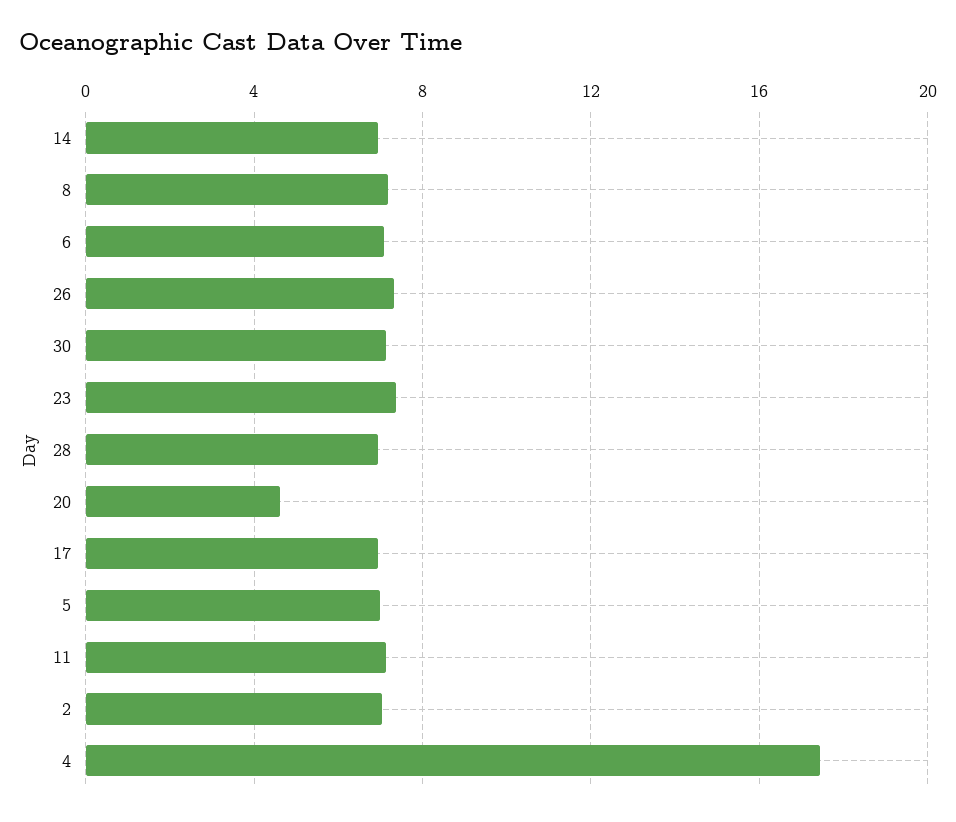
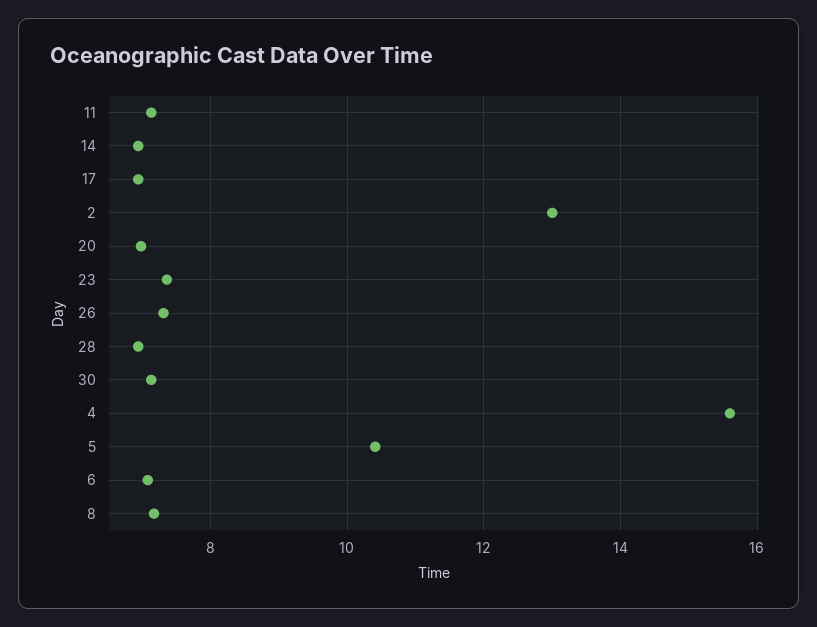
20: 4.5 -> 7
5: 7 -> 10.4
2: 7 -> 13
4: 17.5 -> 15.6

